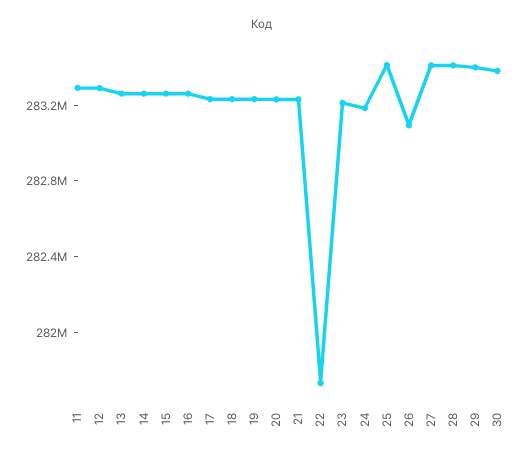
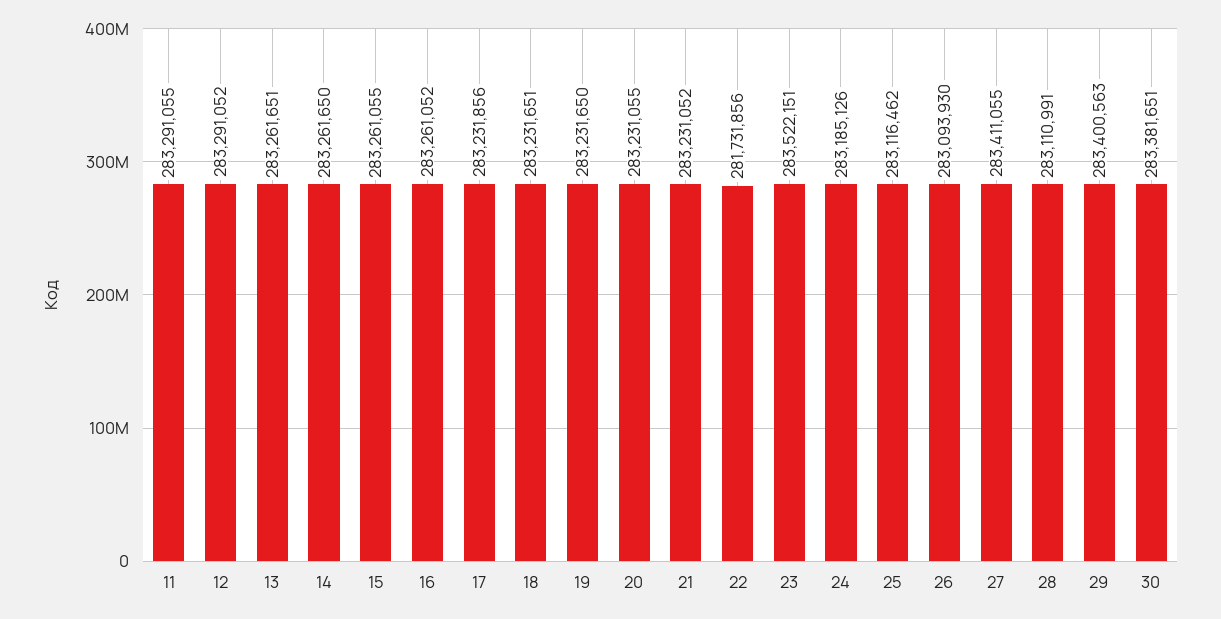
23: 283200000 -> 283522151
25: 283400000 -> 283116462
28: 283400000 -> 283110991

